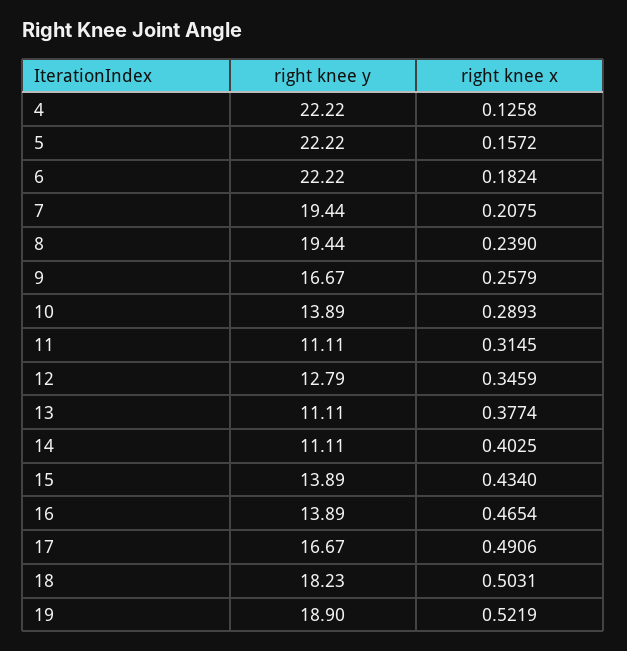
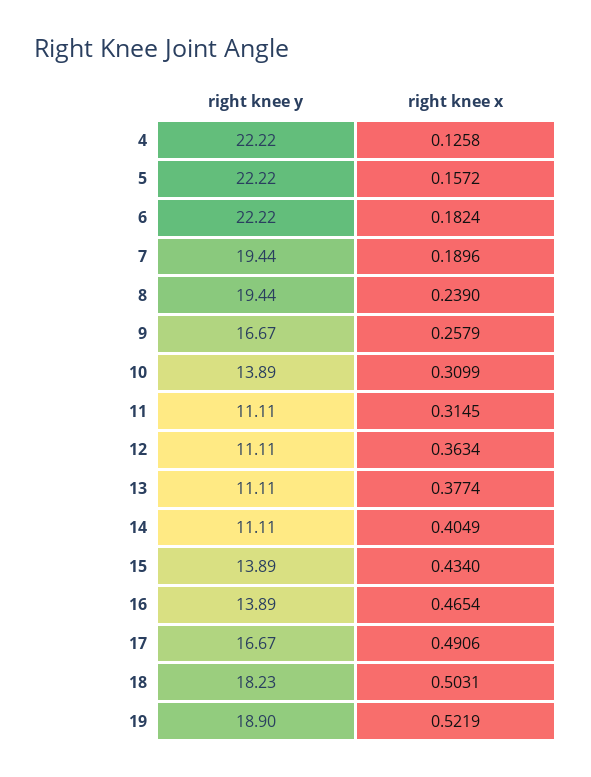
right knee x, 7: 0.2075 -> 0.1896
right knee x, 10: 0.2893 -> 0.3099
right knee y, 12: 12.79 -> 11.11
right knee x, 12: 0.3459 -> 0.3634
right knee x, 14: 0.4025 -> 0.4049

